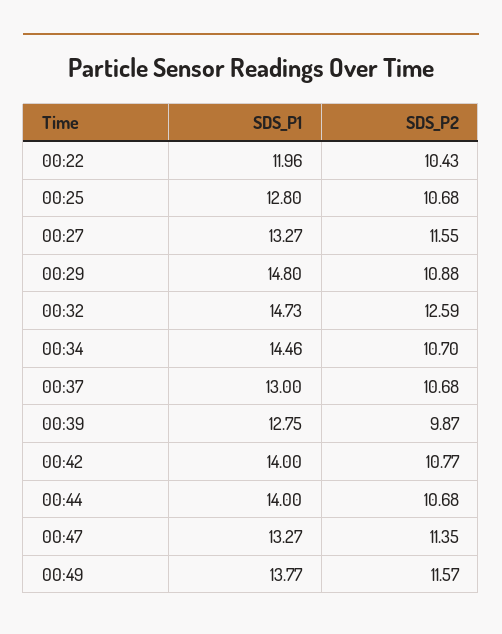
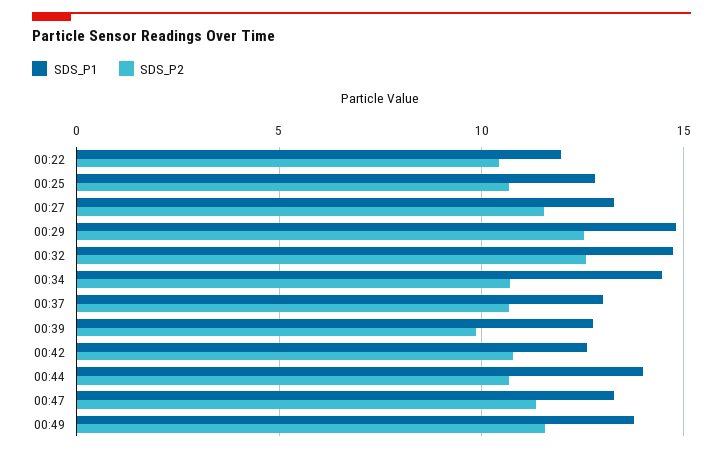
SDS_P2, 00:29: 10.88 -> 12.5
SDS_P1, 00:42: 14 -> 12.5

